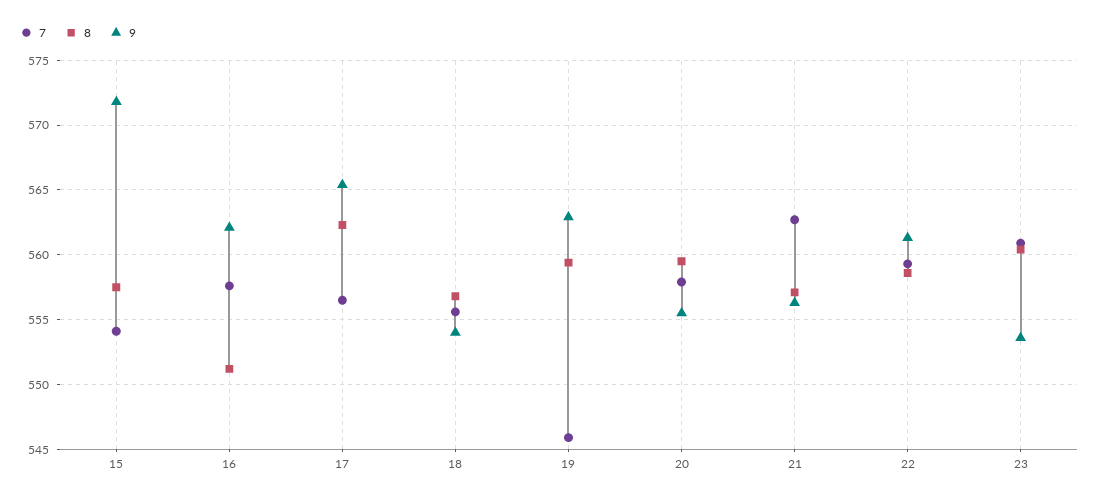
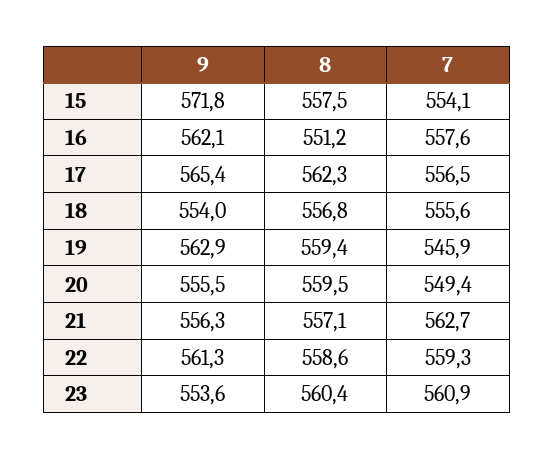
7, 20: 558 -> 549.4

